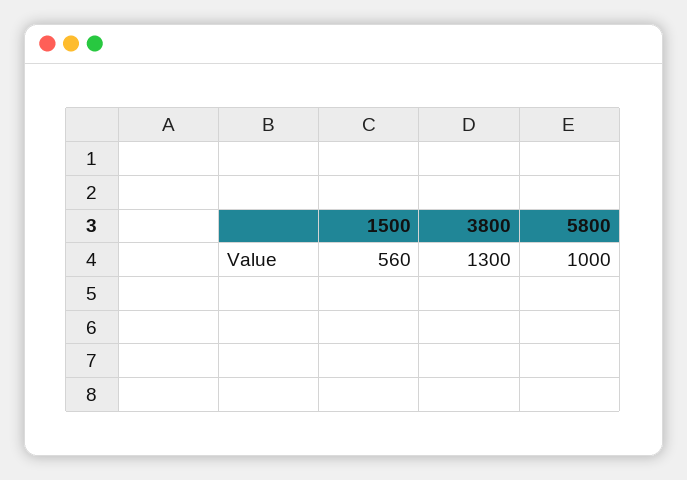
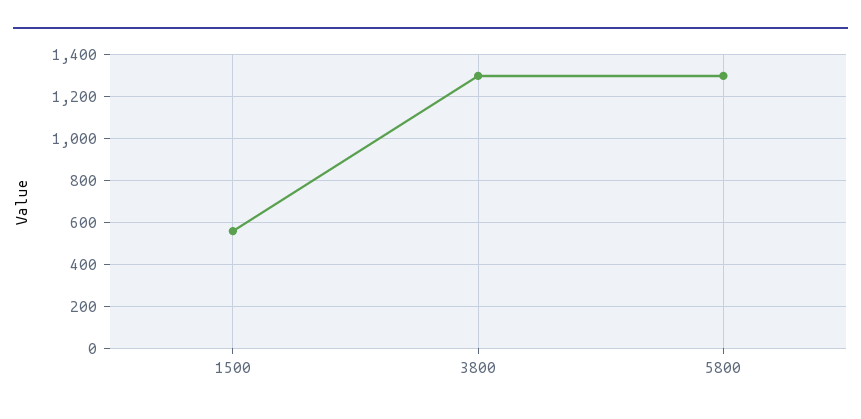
5800: 1000 -> 1300

